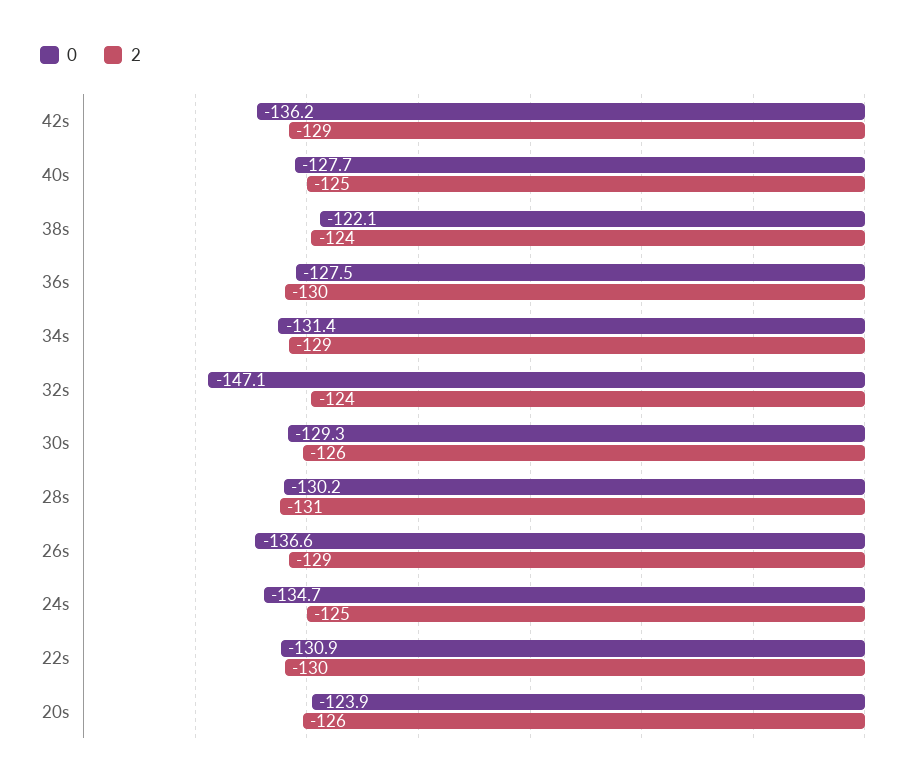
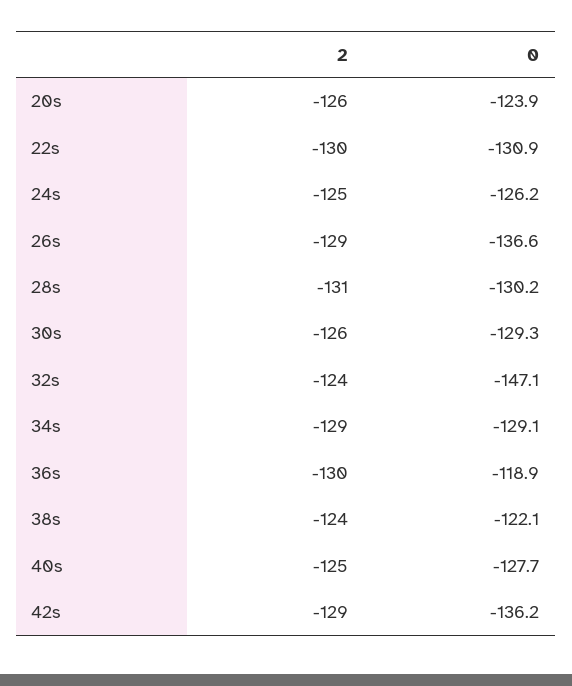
0, 36s: -127.5 -> -118.9
0, 34s: -131.4 -> -129.1
0, 24s: -134.7 -> -126.2

